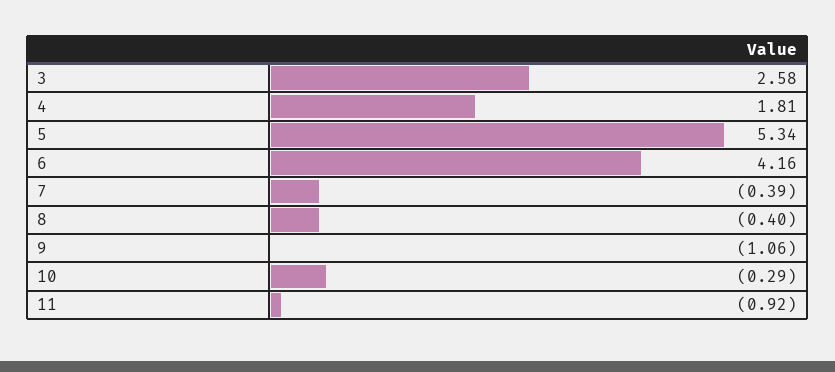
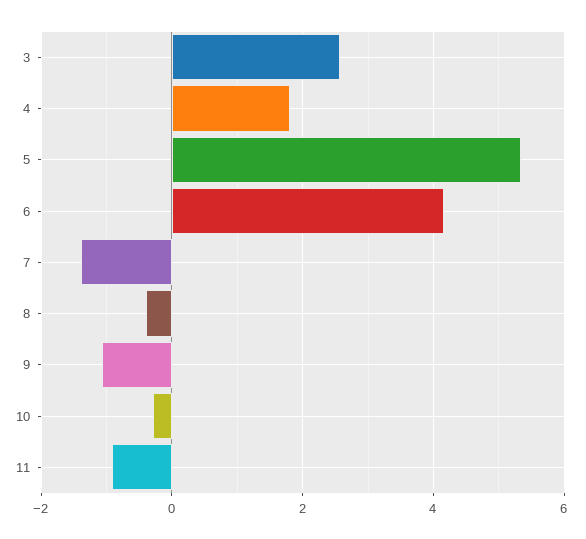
7: -0.39 -> -1.4

